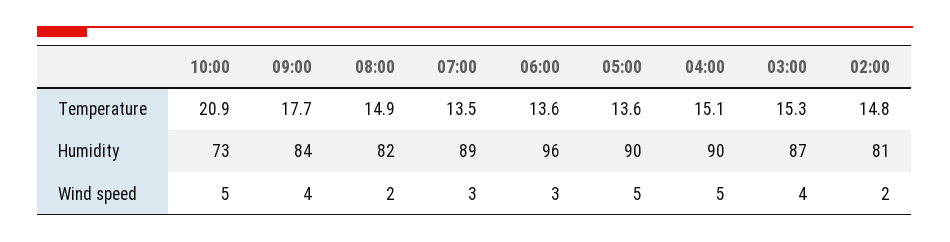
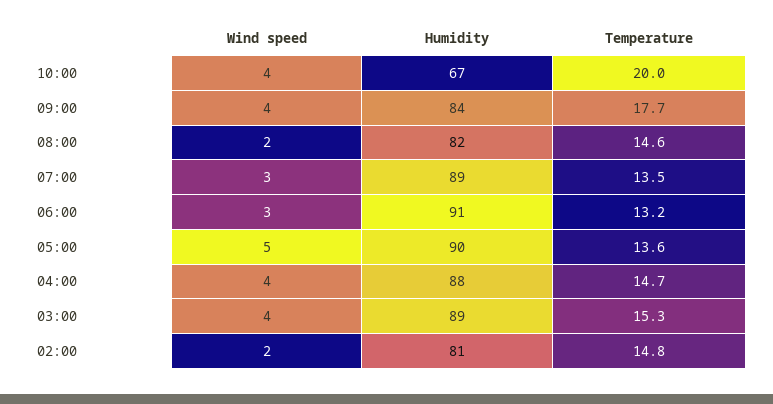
10:00, Temperature: 20.9 -> 20
08:00, Temperature: 14.9 -> 14.6
06:00, Temperature: 13.6 -> 13.2
04:00, Temperature: 15.1 -> 14.7
10:00, Humidity: 73 -> 67
06:00, Humidity: 96 -> 91
04:00, Humidity: 90 -> 88
03:00, Humidity: 87 -> 89
10:00, Wind speed: 5 -> 4
04:00, Wind speed: 5 -> 4

